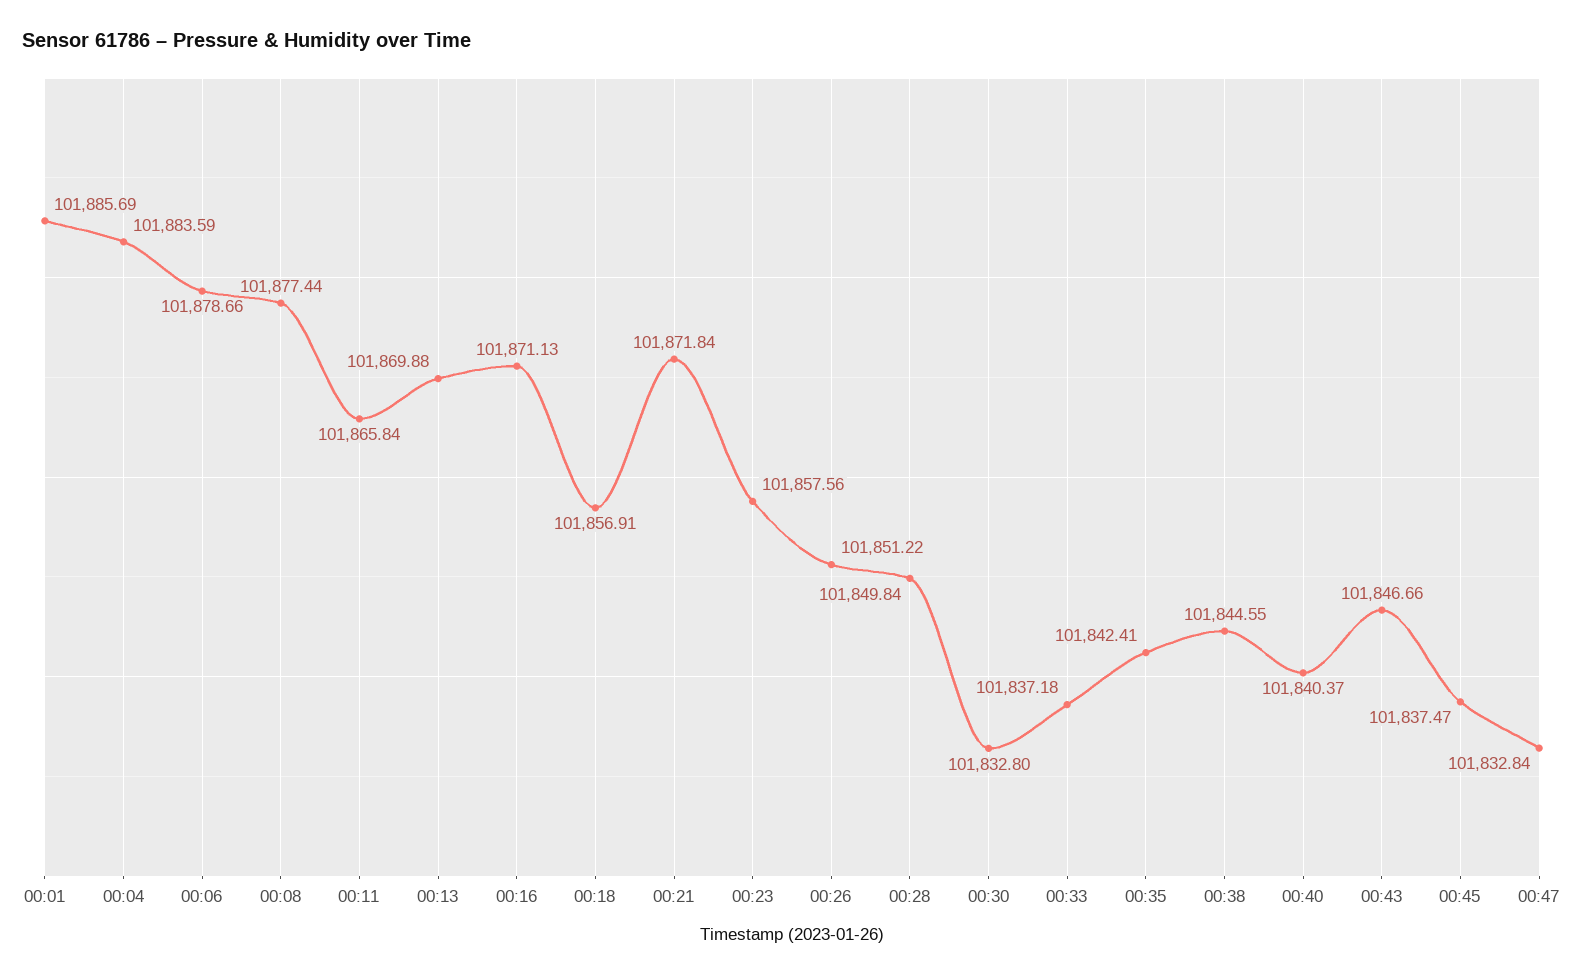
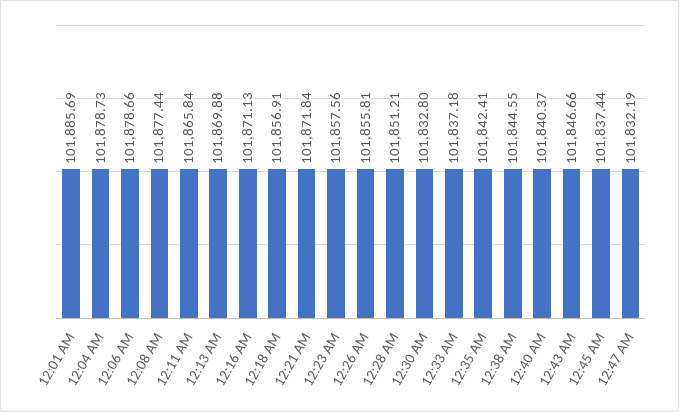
00:04: 101883.59 -> 101878.73
00:26: 101851.22 -> 101855.81
00:28: 101849.84 -> 101851.21
00:45: 101837.47 -> 101837.44
00:47: 101832.84 -> 101832.19

